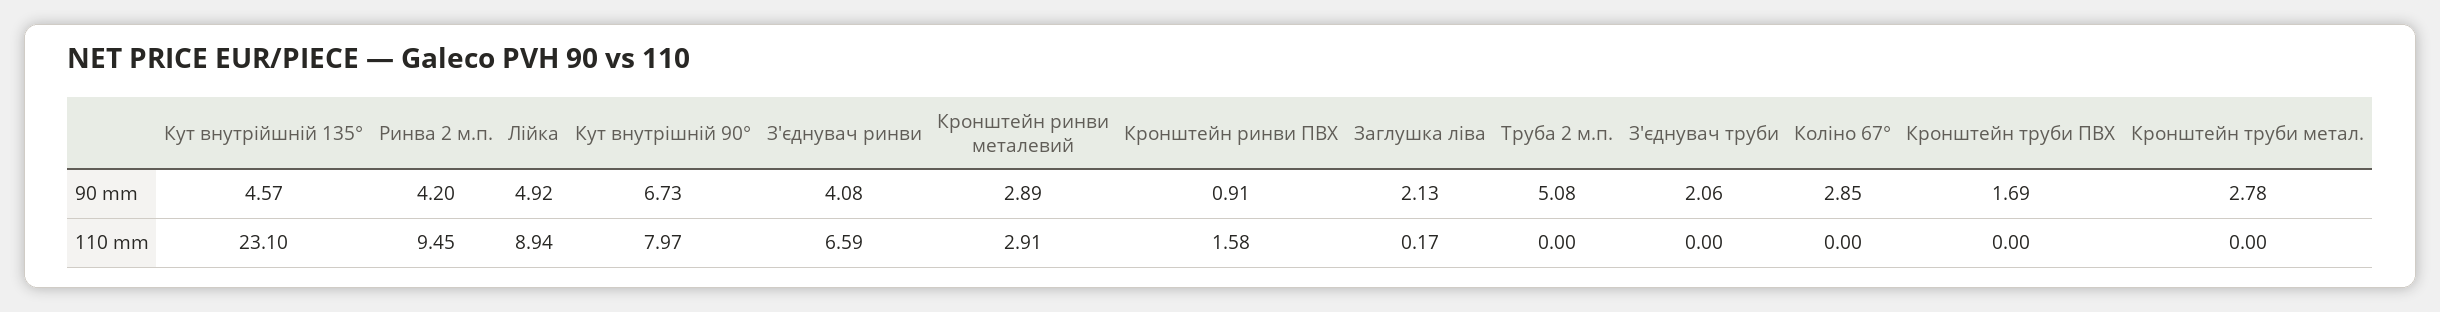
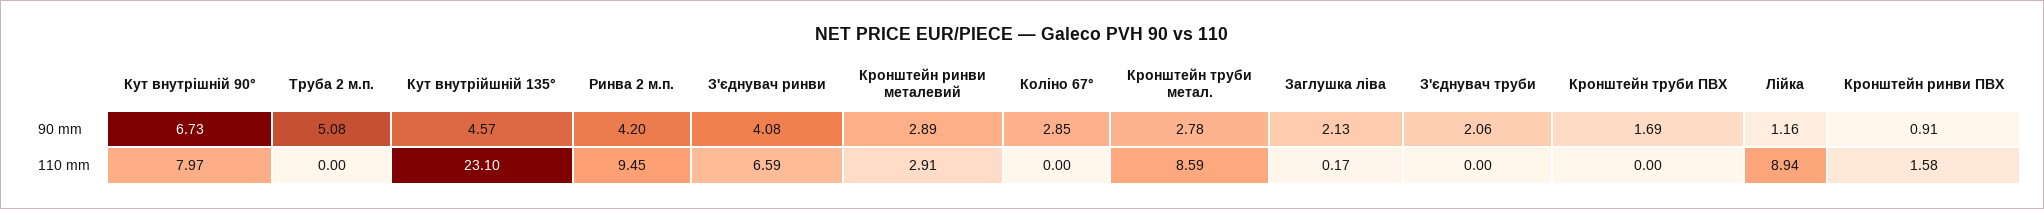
Лійка, 90 mm: 4.92 -> 1.16
Кронштейн труби метал., 110 mm: 0 -> 8.59

